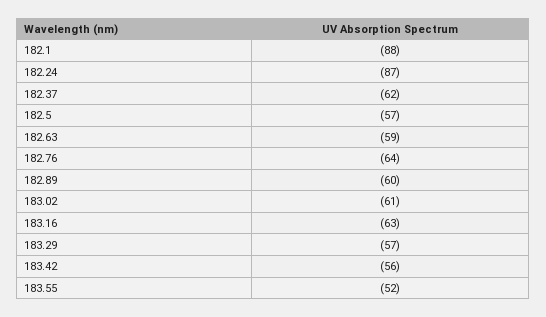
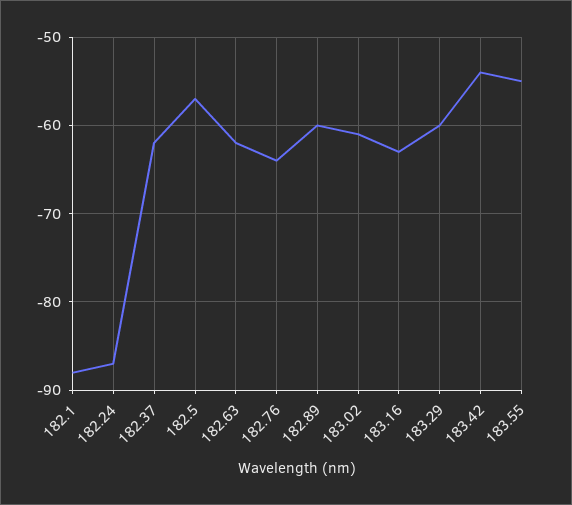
182.63: -59 -> -62
183.29: -57 -> -60
183.42: -56 -> -54
183.55: -52 -> -55

